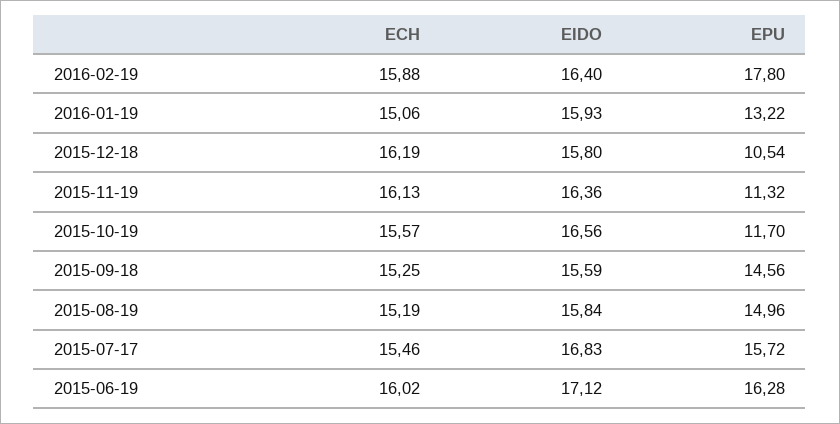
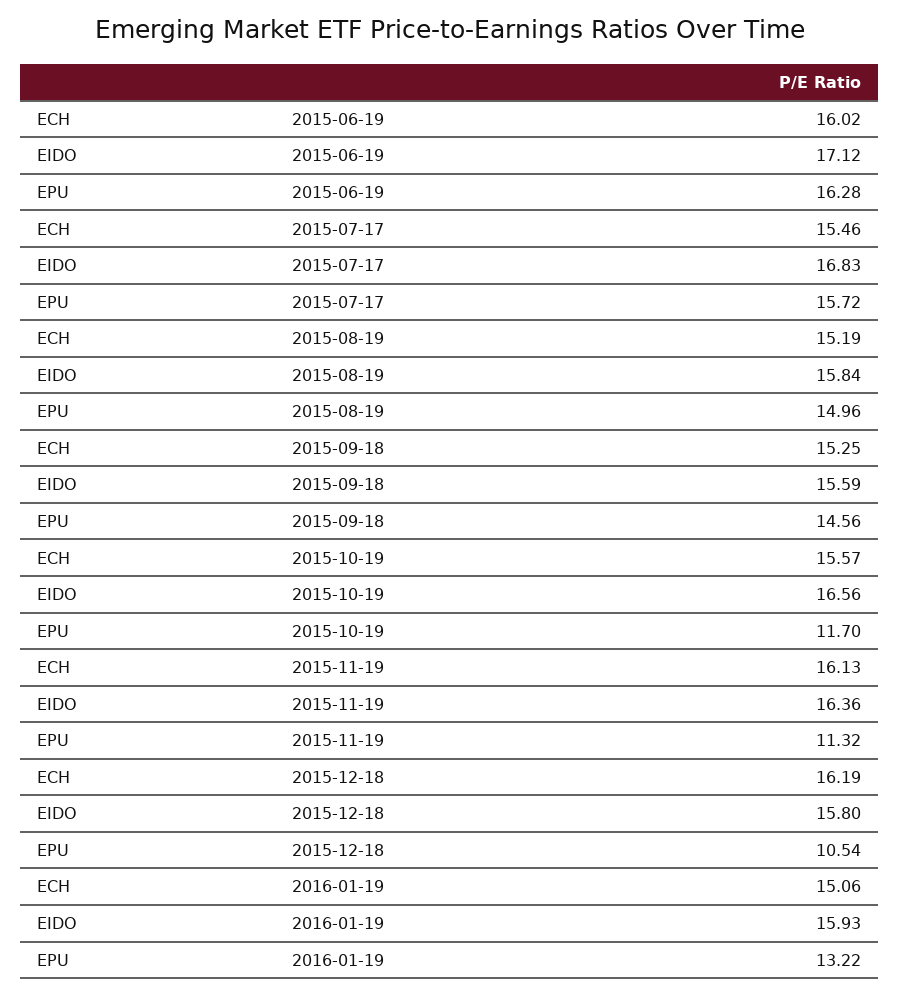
ECH, 2016-02-19: 15.88 -> none
EIDO, 2016-02-19: 16.4 -> none
EPU, 2016-02-19: 17.8 -> none

